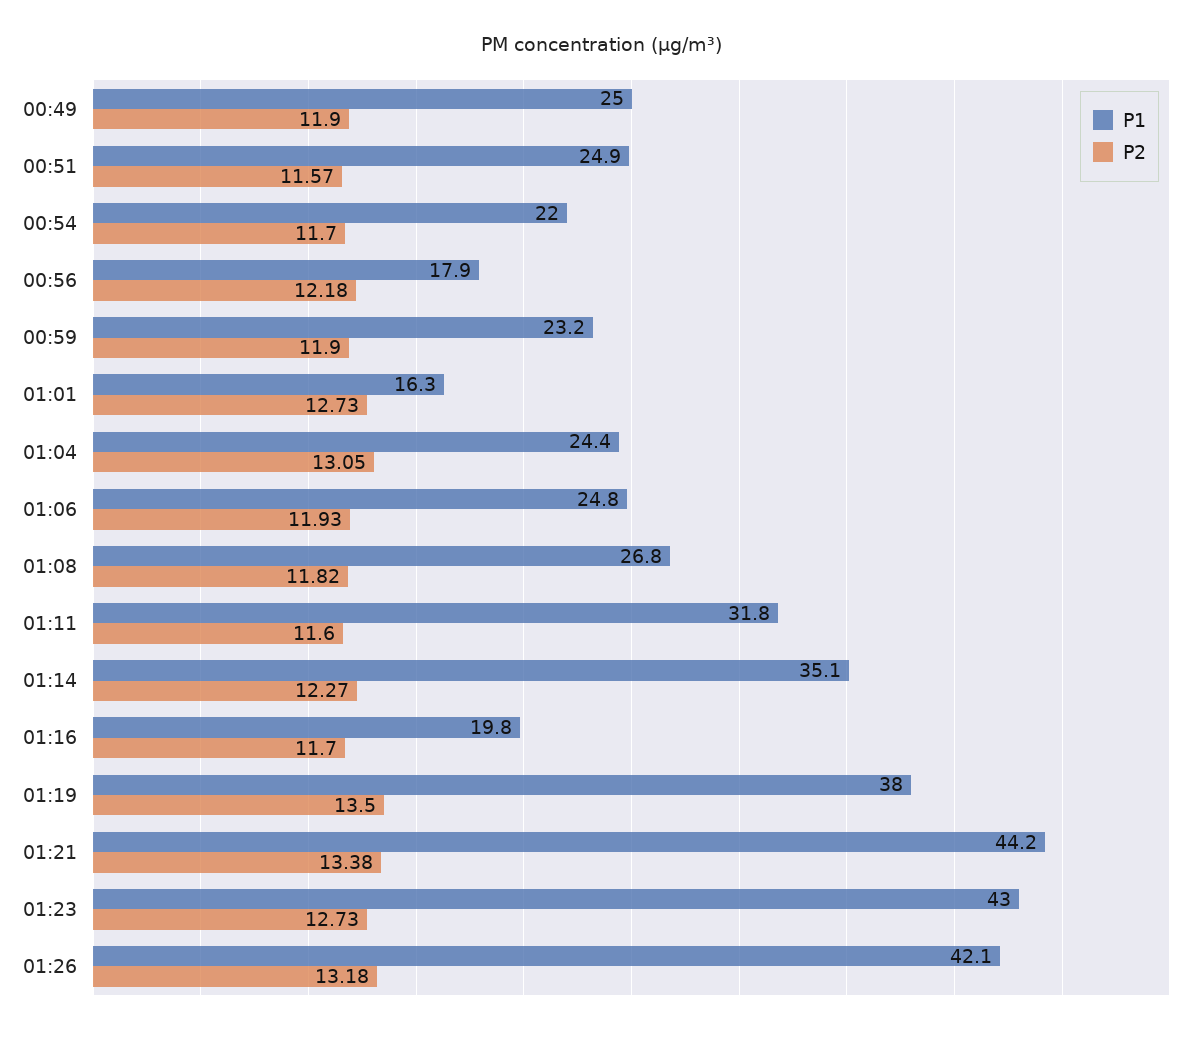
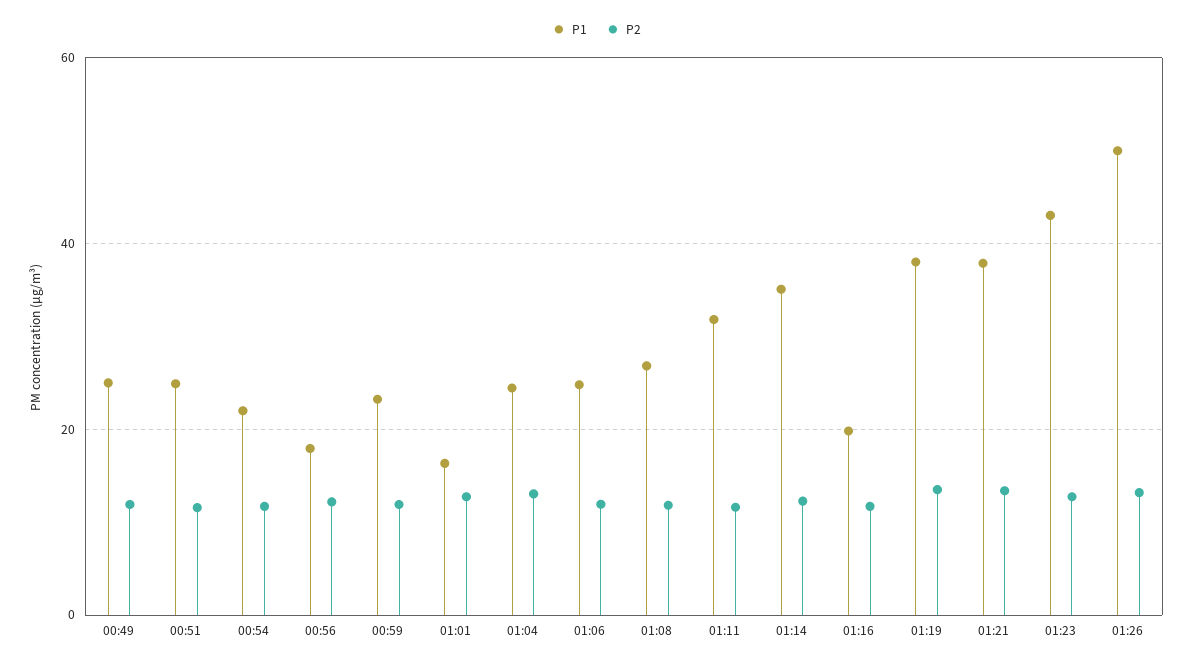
P1, 01:21: 44.2 -> 38
P1, 01:26: 42.1 -> 50

